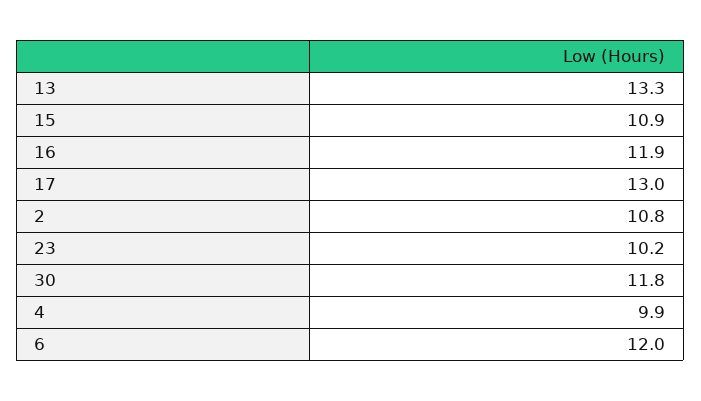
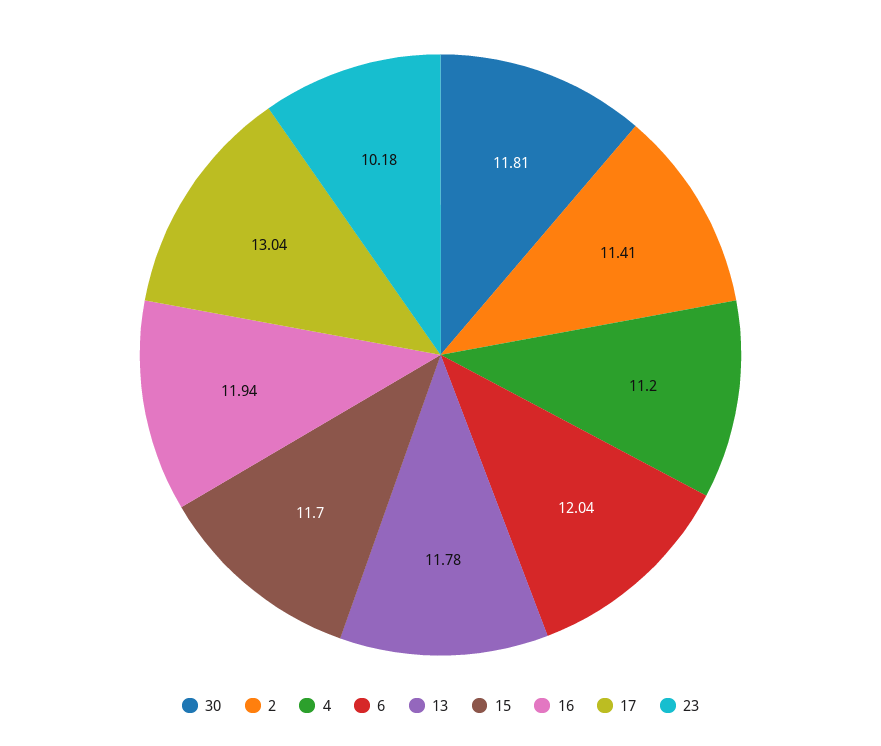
13: 13.3 -> 11.78
15: 10.9 -> 11.7
2: 10.8 -> 11.41
4: 9.9 -> 11.2

